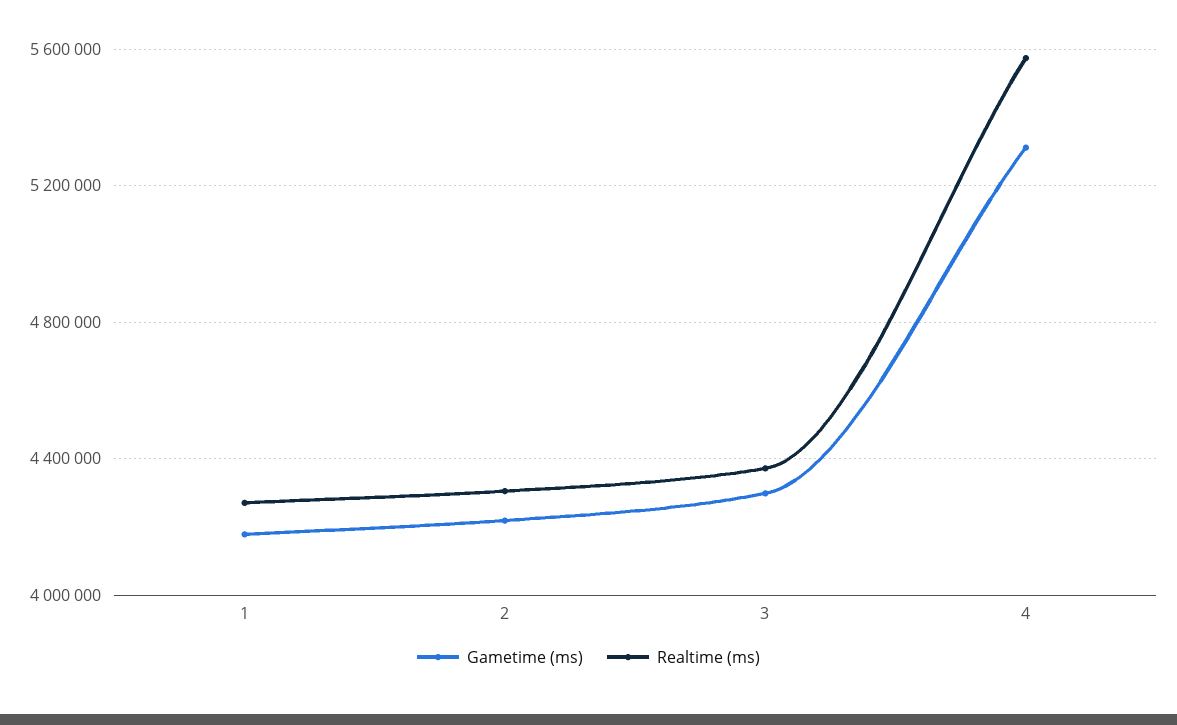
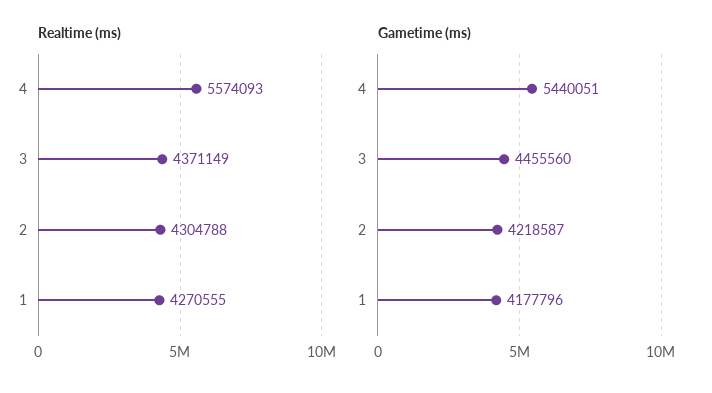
Gametime (ms), 3: 4300000 -> 4455560
Gametime (ms), 4: 5300000 -> 5440051

